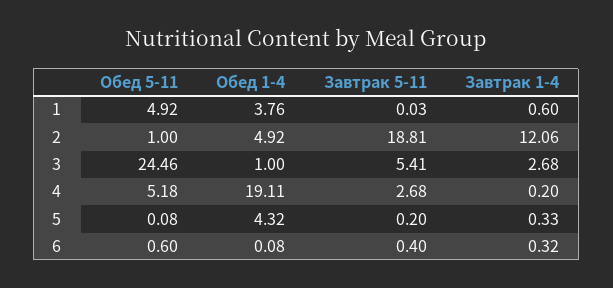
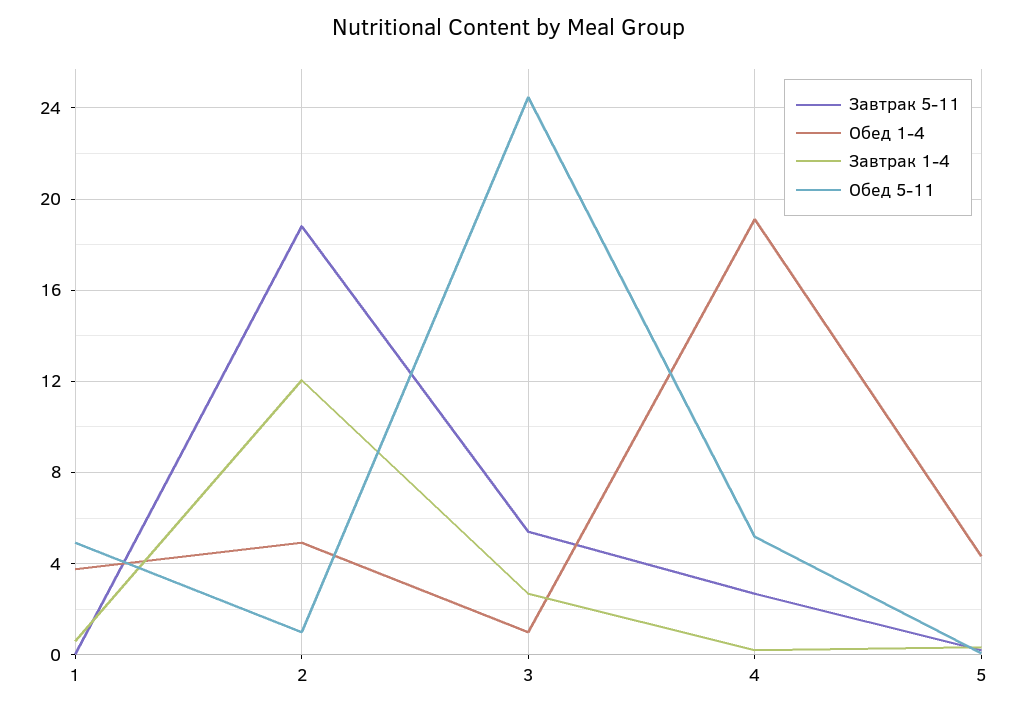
Обед 5-11, 6: 0.6 -> none
Обед 1-4, 6: 0.08 -> none
Завтрак 5-11, 6: 0.4 -> none
Завтрак 1-4, 6: 0.32 -> none

